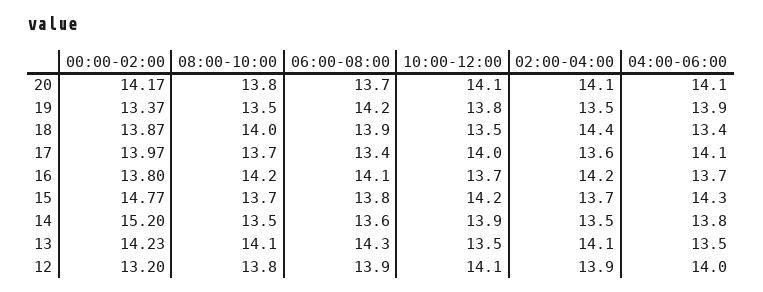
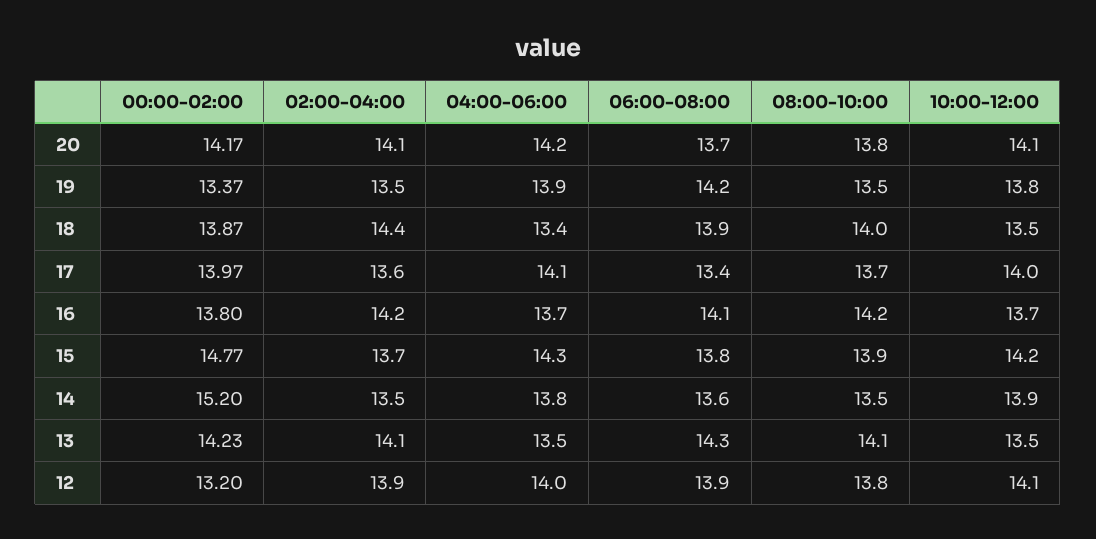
04:00-06:00, 20: 14.1 -> 14.2
08:00-10:00, 15: 13.7 -> 13.9

